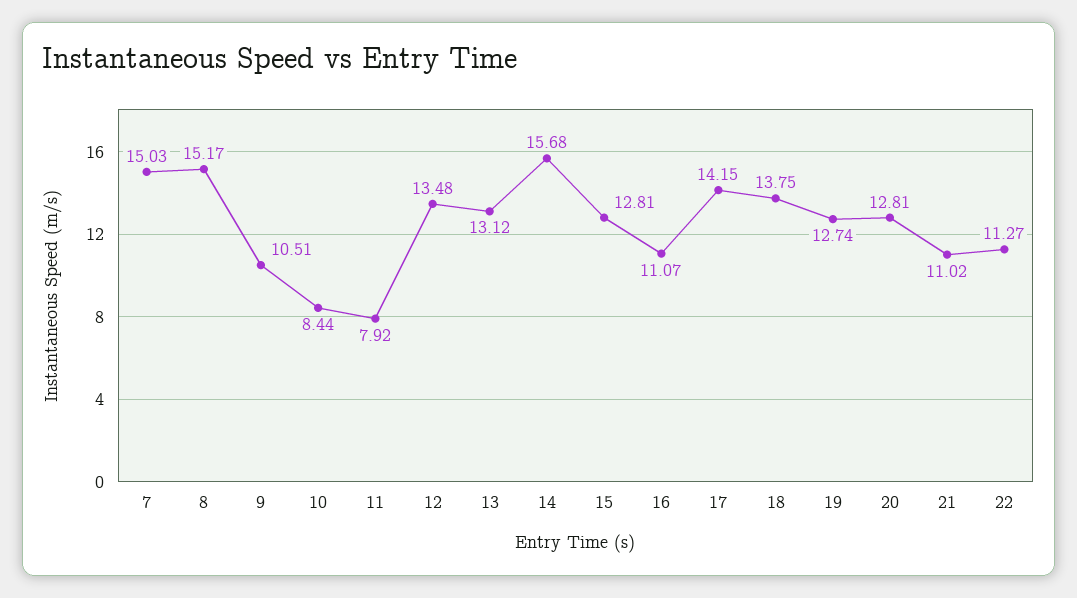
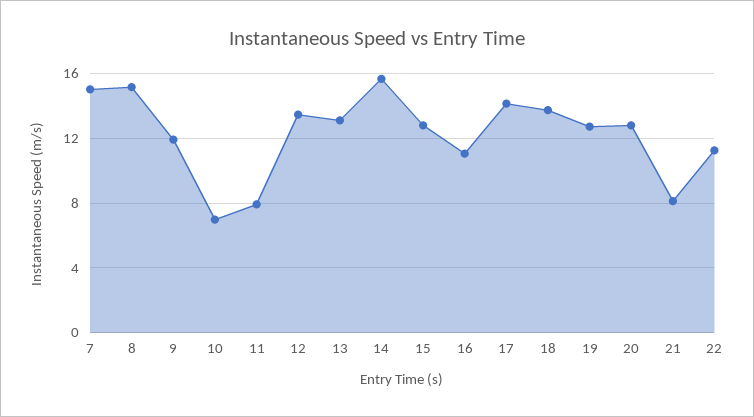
9: 10.51 -> 12
10: 8.44 -> 7
21: 11.02 -> 8

